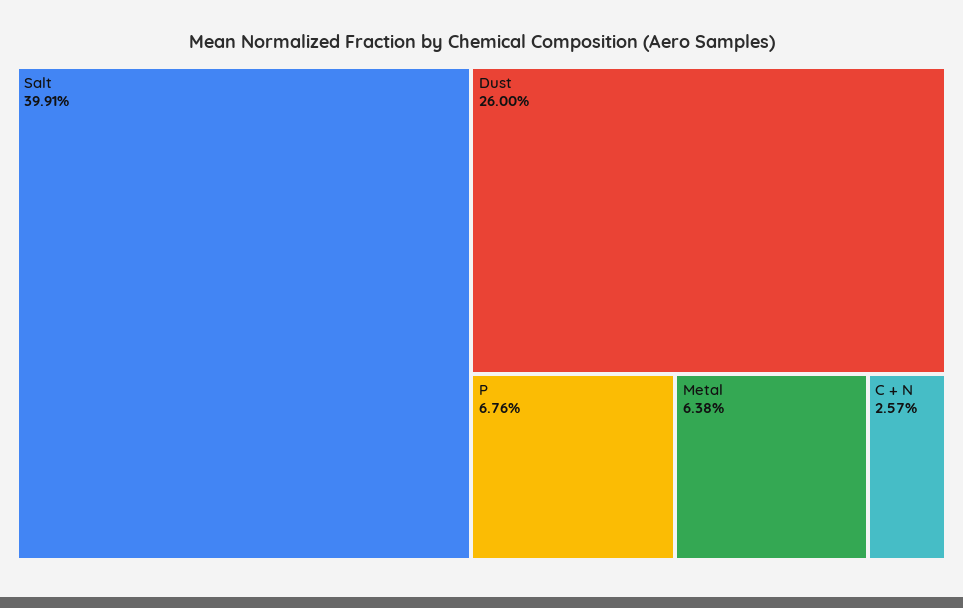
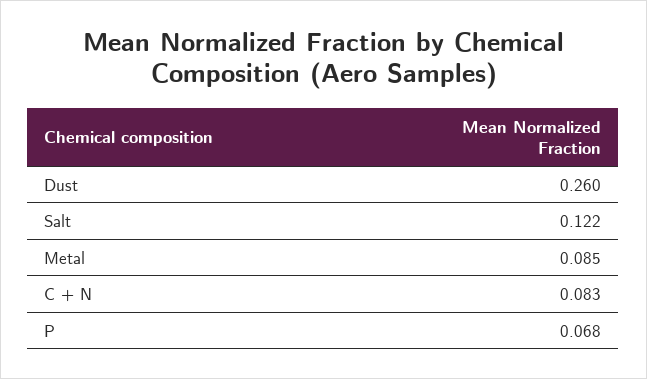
Salt: 0.3991 -> 0.122
Metal: 0.0638 -> 0.085
C + N: 0.0257 -> 0.083

